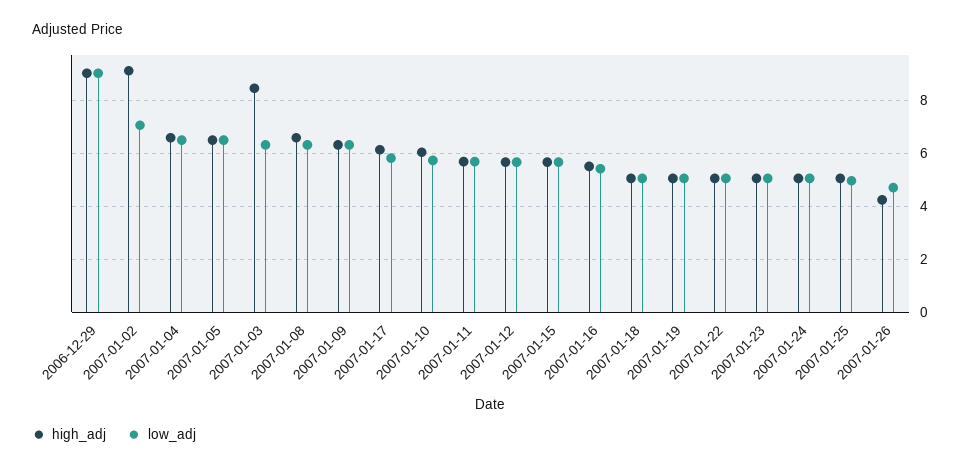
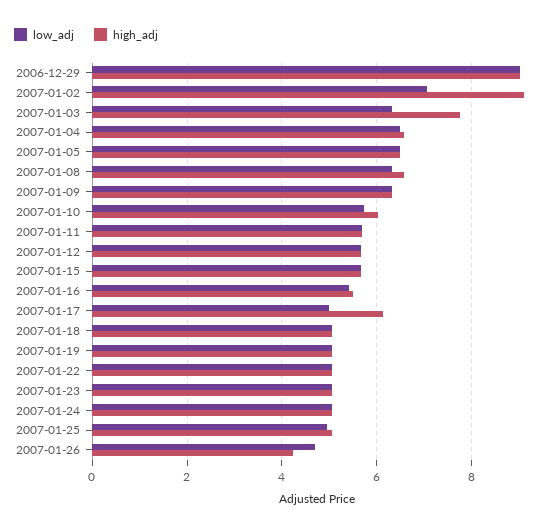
high_adj, 2007-01-03: 8.5 -> 7.8
low_adj, 2007-01-17: 5.75 -> 5

